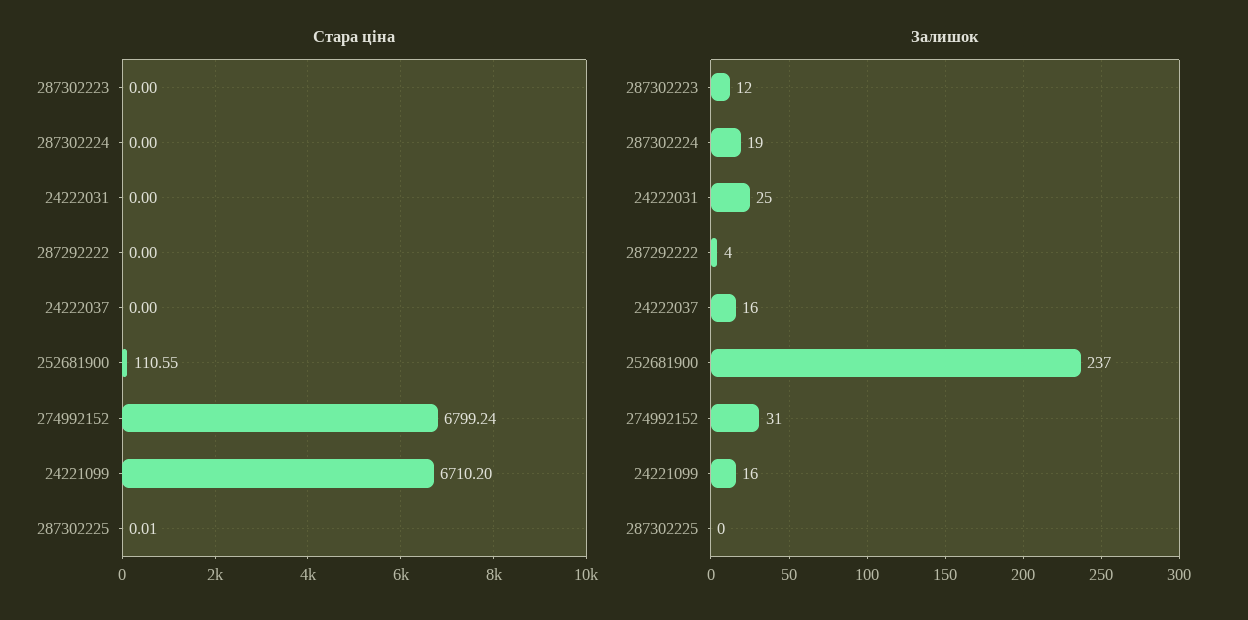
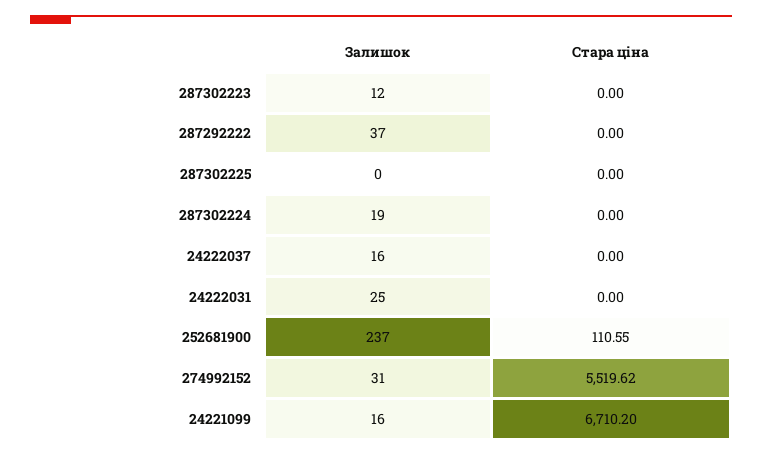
Стара ціна, 274992152: 6799.24 -> 5519.62
Стара ціна, 287302225: 0.01 -> 0
Залишок, 287292222: 4 -> 37

